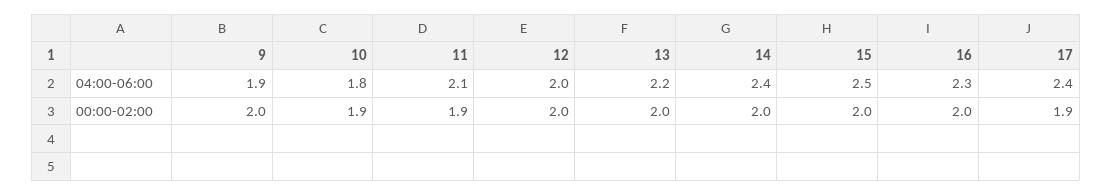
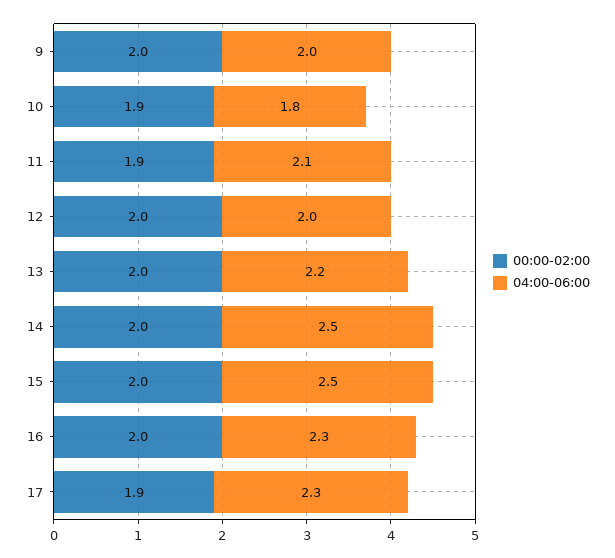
04:00-06:00, 9: 1.9 -> 2
04:00-06:00, 14: 2.4 -> 2.5
04:00-06:00, 17: 2.4 -> 2.3

